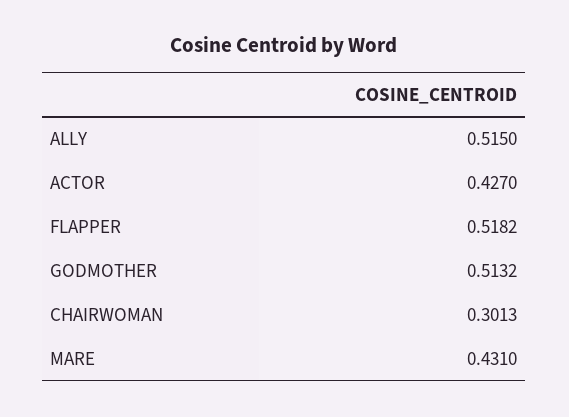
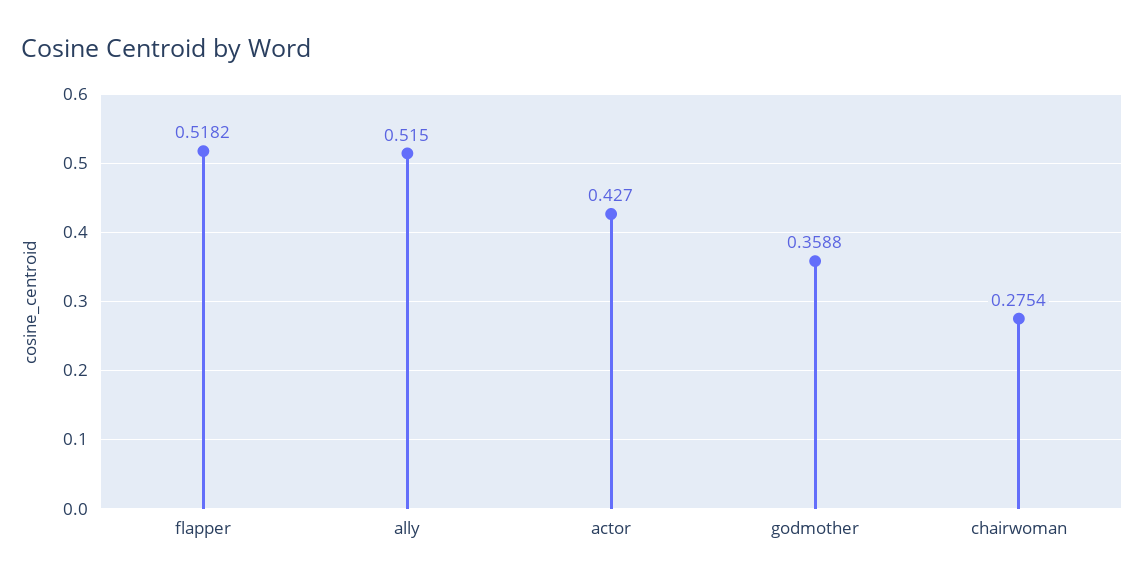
GODMOTHER: 0.5132 -> 0.3588
CHAIRWOMAN: 0.3013 -> 0.2754
MARE: 0.431 -> none

